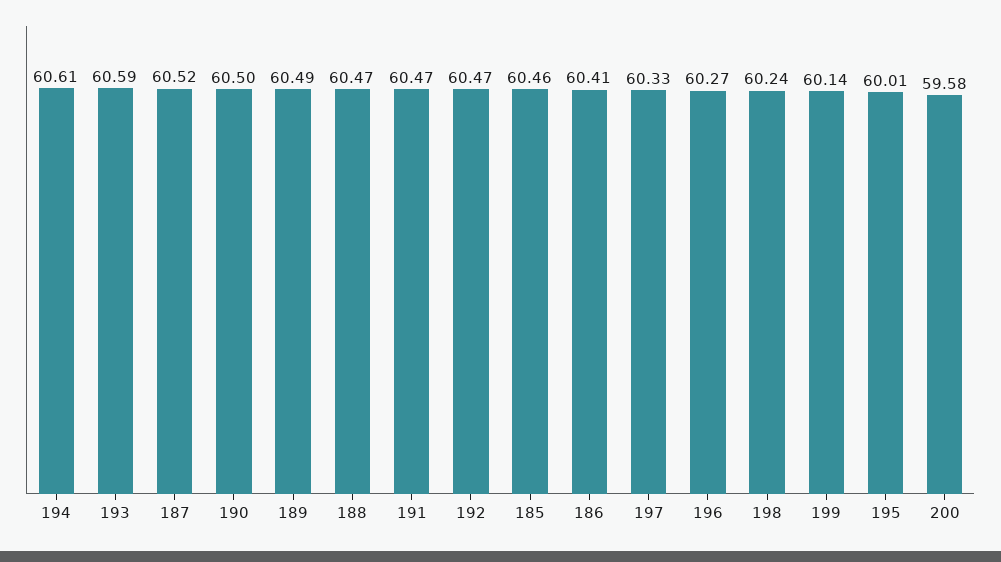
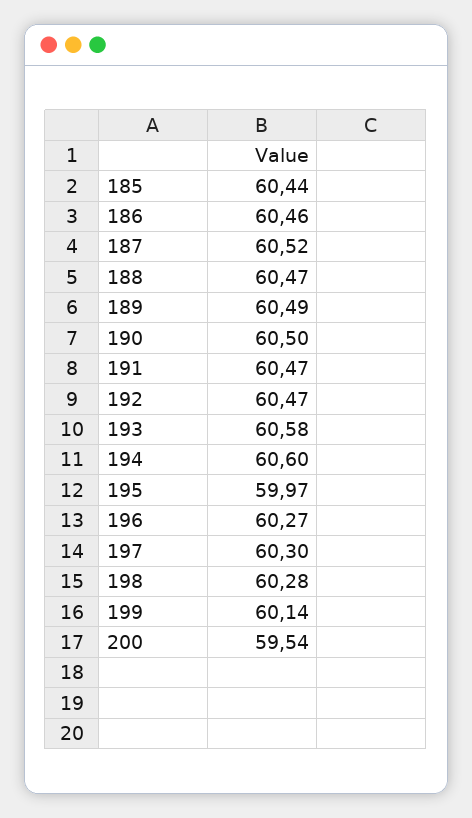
194: 60.61 -> 60.6
193: 60.59 -> 60.58
185: 60.46 -> 60.44
186: 60.41 -> 60.46
197: 60.33 -> 60.3
198: 60.24 -> 60.28
195: 60.01 -> 59.97
200: 59.58 -> 59.54

